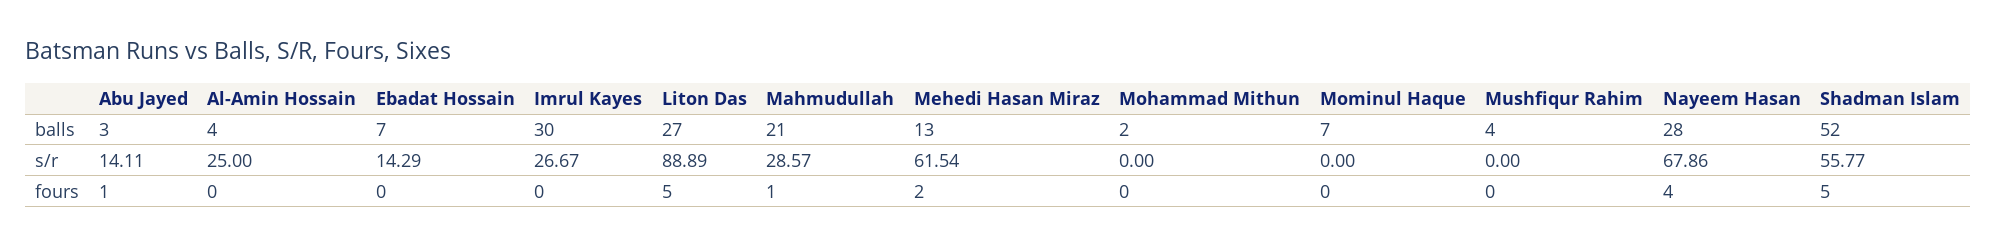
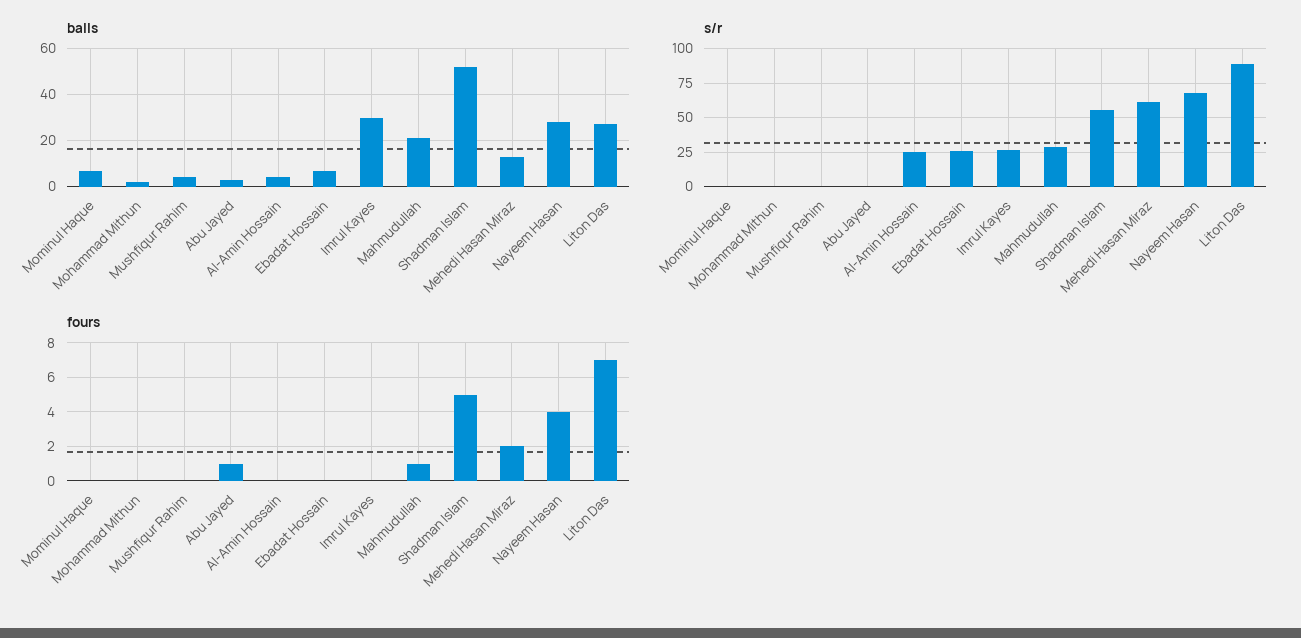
s/r, Abu Jayed: 14.11 -> 0
s/r, Ebadat Hossain: 14.29 -> 25
fours, Liton Das: 5 -> 7

